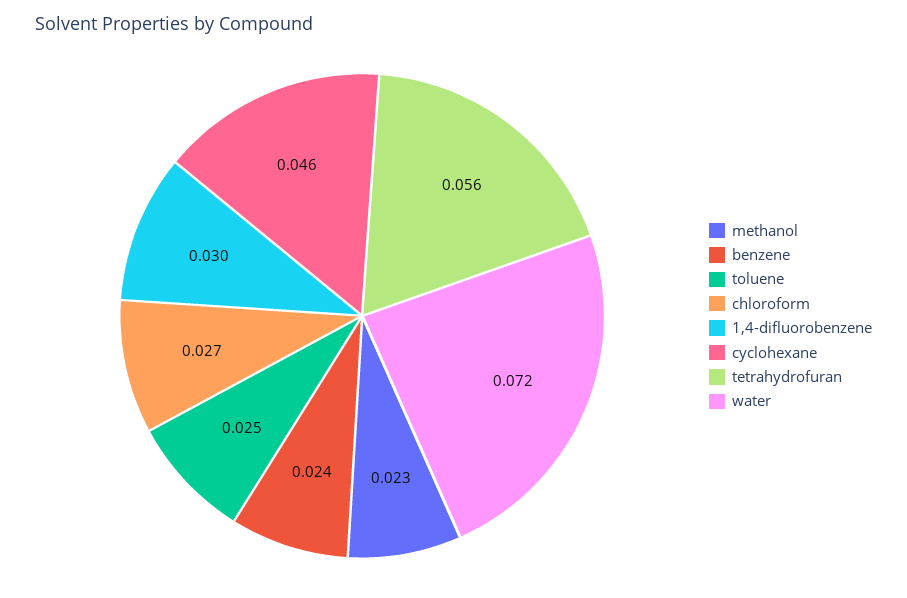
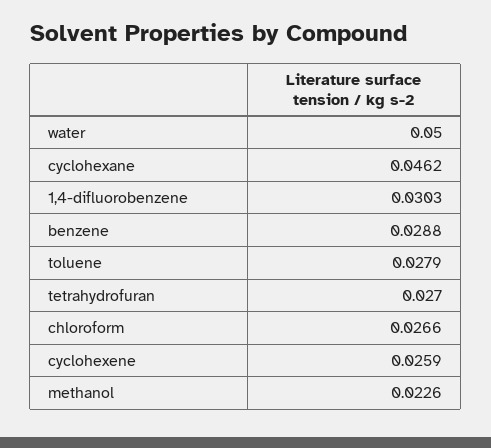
benzene: 0.024 -> 0.0288
toluene: 0.025 -> 0.0279
tetrahydrofuran: 0.056 -> 0.027
water: 0.072 -> 0.05
cyclohexene: none -> 0.0259

